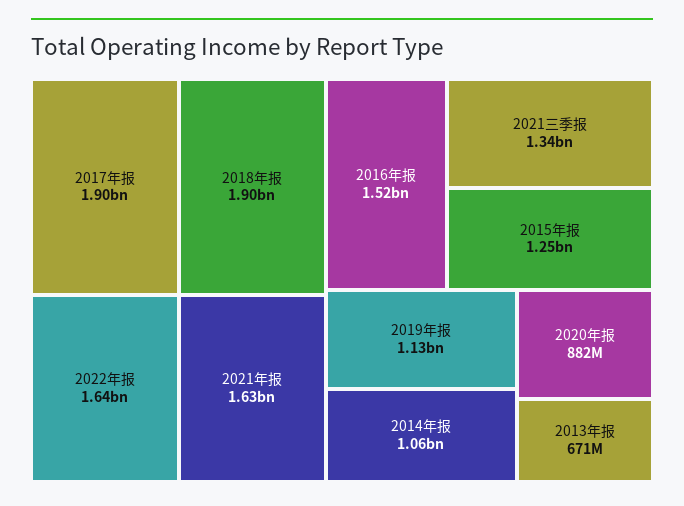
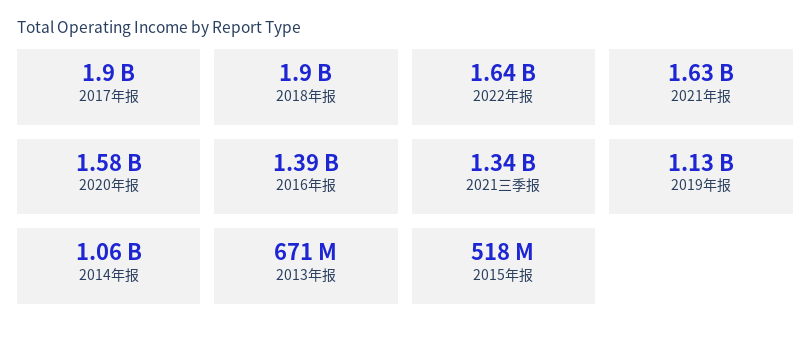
2016年报: 1520000000 -> 1390000000
2015年报: 1250000000 -> 518000000
2020年报: 882000000 -> 1580000000

